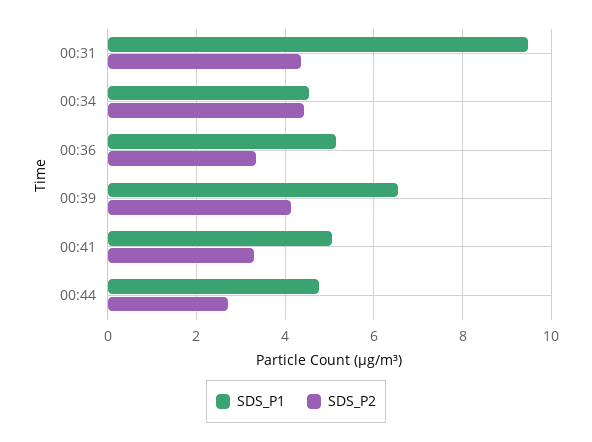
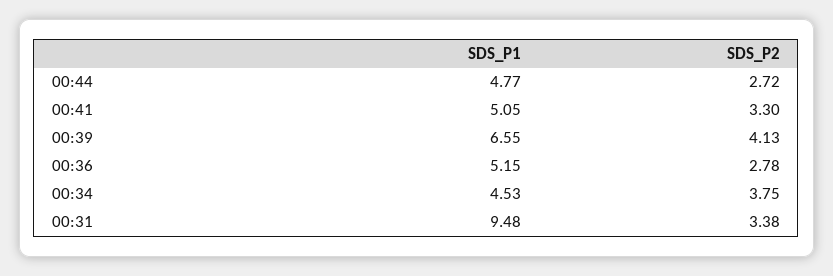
SDS_P2, 00:31: 4.4 -> 3.38
SDS_P2, 00:34: 4.4 -> 3.75
SDS_P2, 00:36: 3.4 -> 2.78

